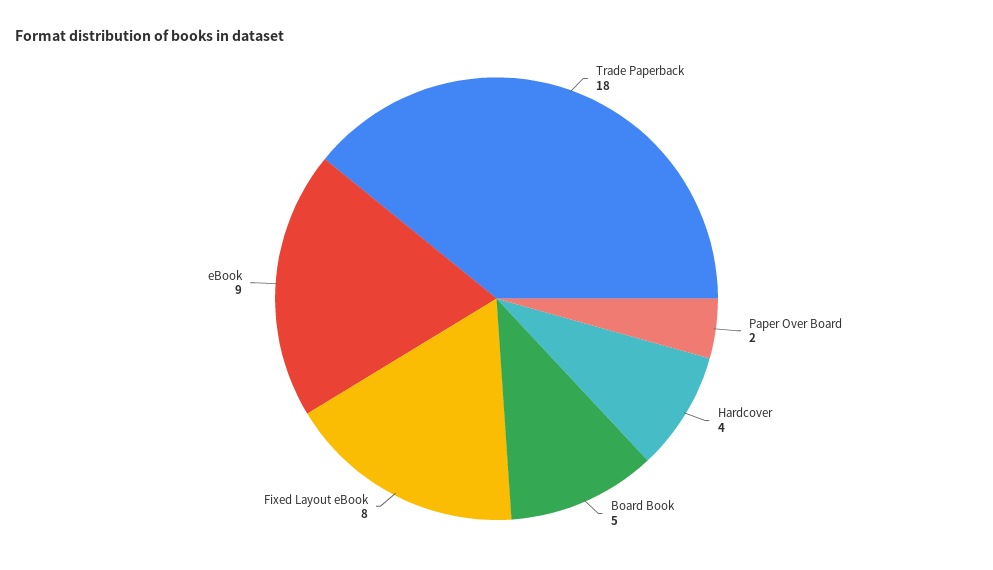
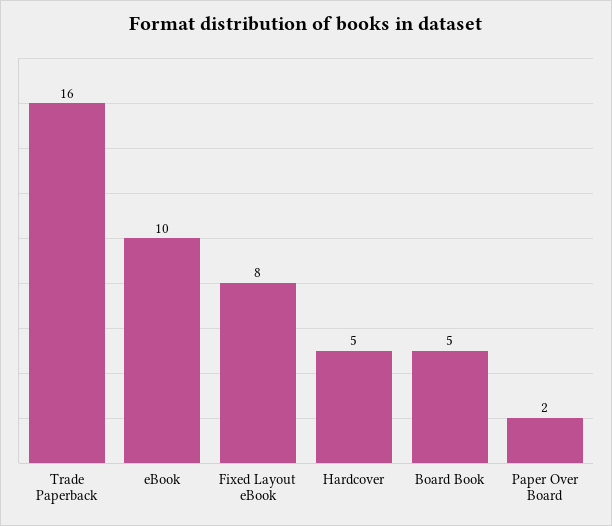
Trade Paperback: 18 -> 16
Hardcover: 4 -> 5
eBook: 9 -> 10

